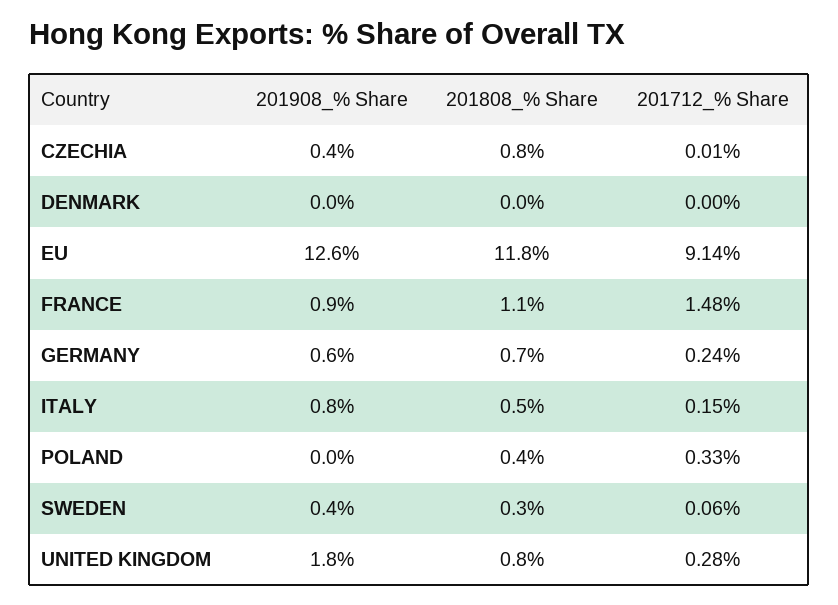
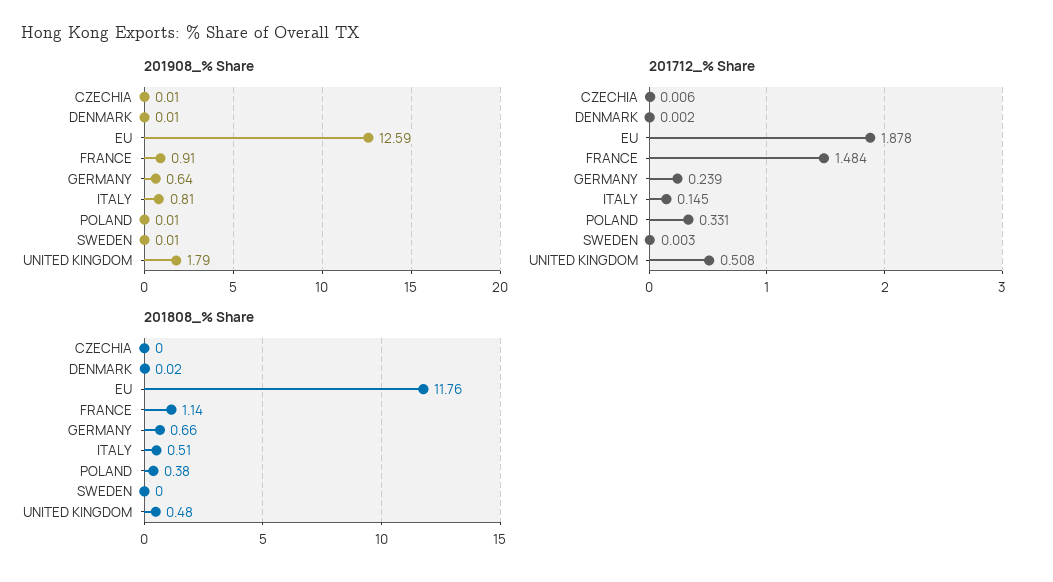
201908_% Share, CZECHIA: 0.4 -> 0.01
201808_% Share, CZECHIA: 0.8 -> 0
201712_% Share, EU: 9.14 -> 1.878
201908_% Share, SWEDEN: 0.4 -> 0.01
201808_% Share, SWEDEN: 0.3 -> 0
201712_% Share, SWEDEN: 0.06 -> 0.003
201808_% Share, UNITED KINGDOM: 0.8 -> 0.48
201712_% Share, UNITED KINGDOM: 0.28 -> 0.508

